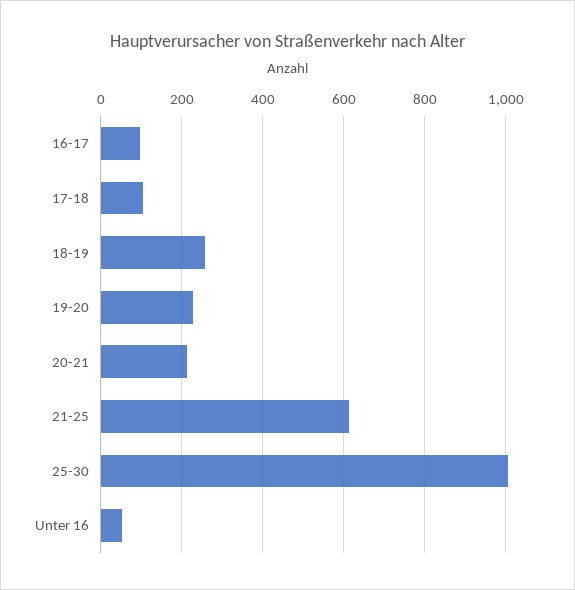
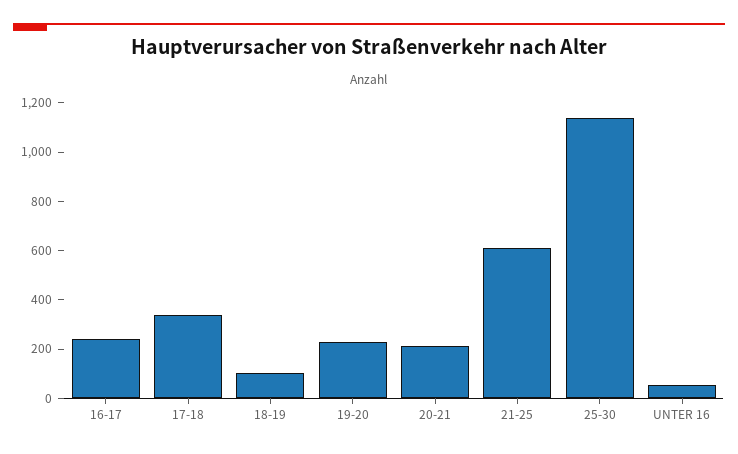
16-17: 100 -> 250
17-18: 100 -> 350
18-19: 260 -> 100
25-30: 1000 -> 1150

